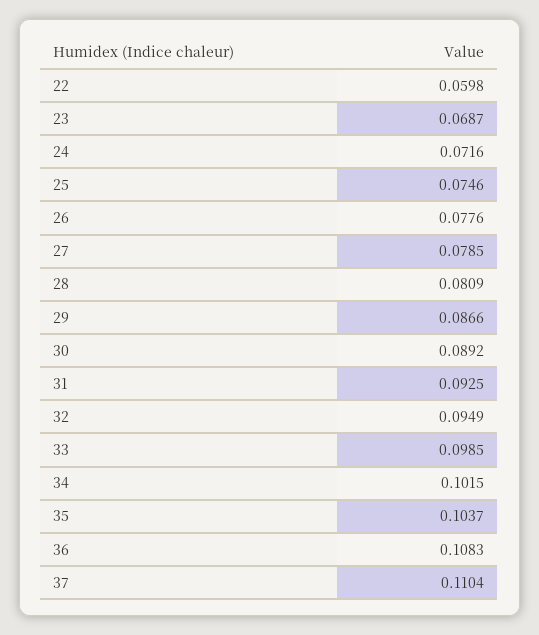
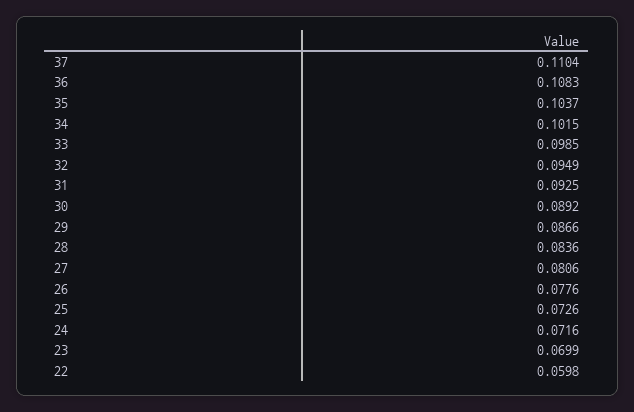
23: 0.0687 -> 0.0699
25: 0.0746 -> 0.0726
27: 0.0785 -> 0.0806
28: 0.0809 -> 0.0836

